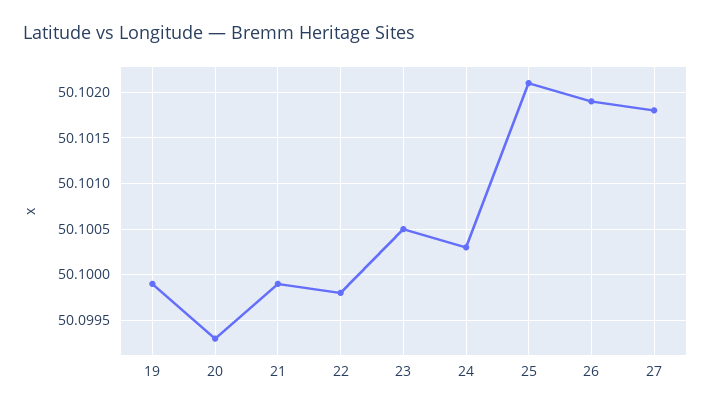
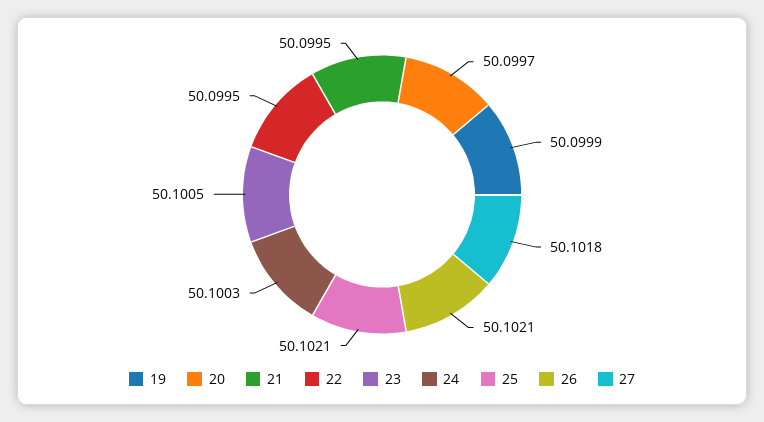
20: 50.0993 -> 50.0997
21: 50.0999 -> 50.0995
22: 50.0998 -> 50.0995
26: 50.1019 -> 50.1021

